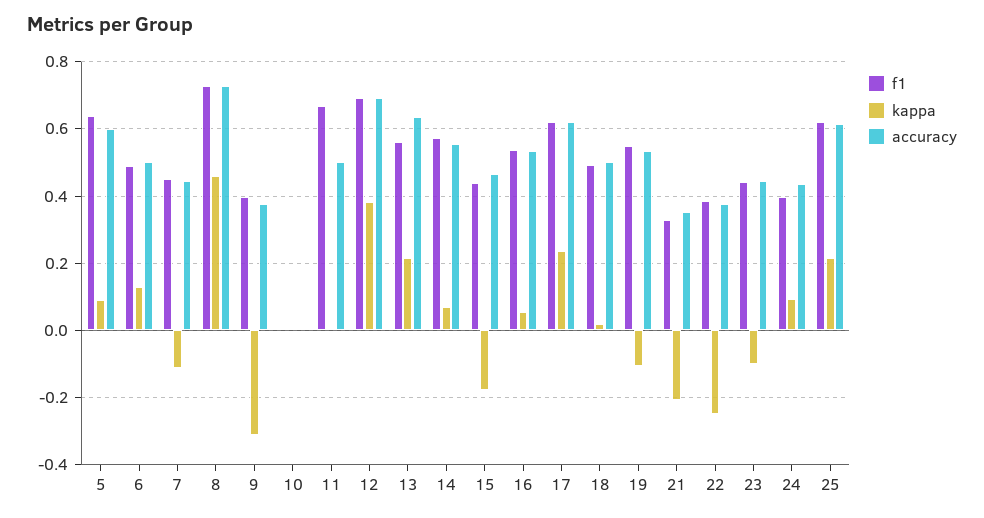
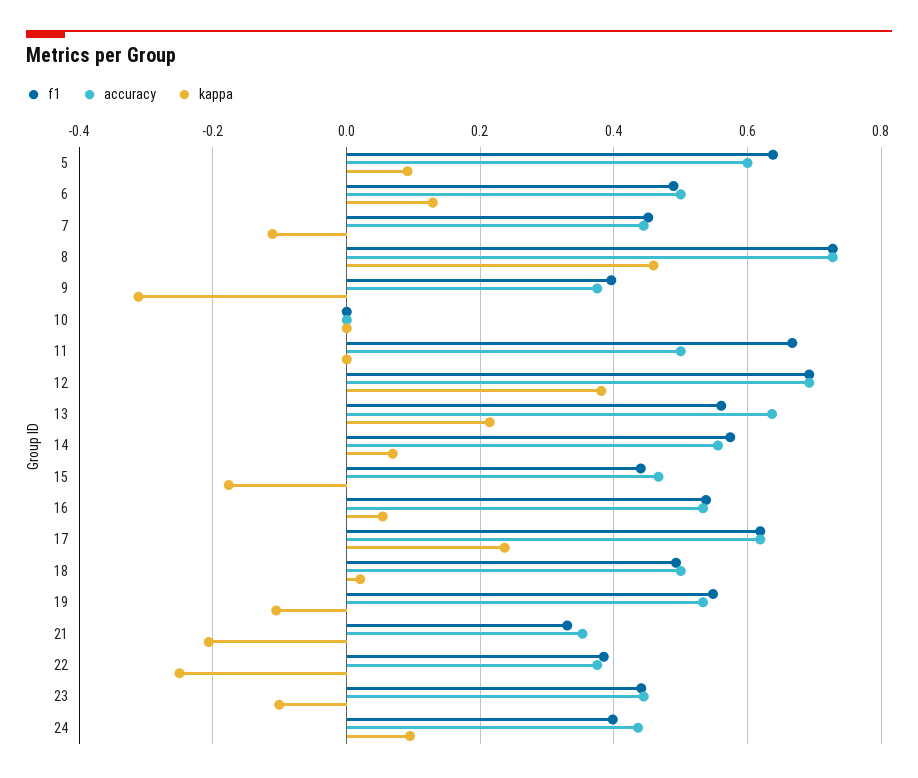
f1, 25: 0.62 -> none
kappa, 25: 0.22 -> none
accuracy, 25: 0.62 -> none

